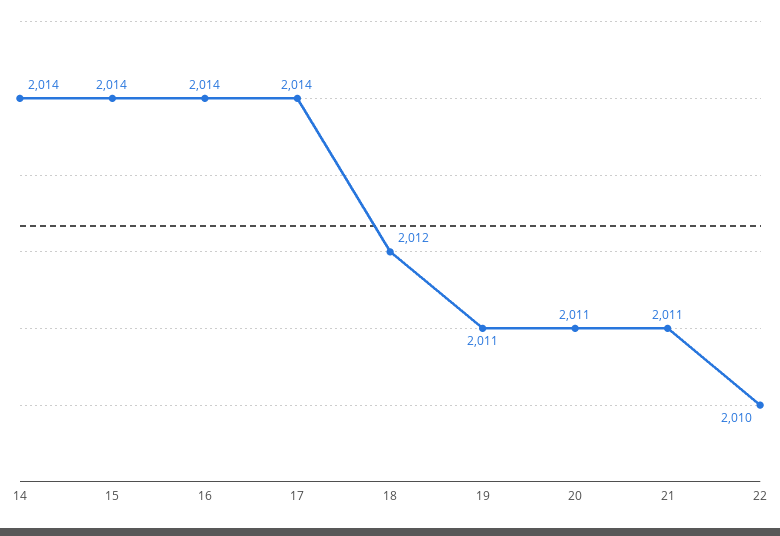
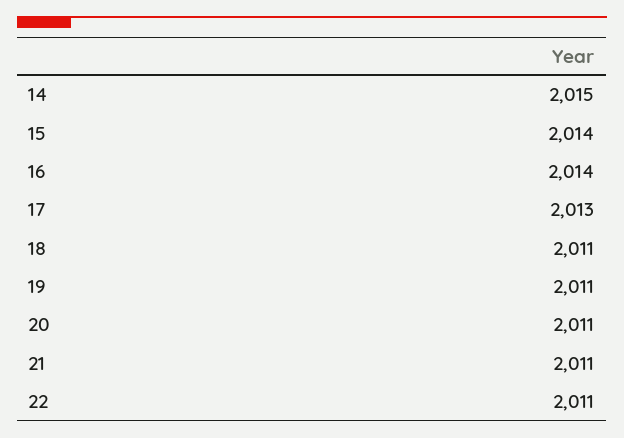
14: 2014 -> 2015
17: 2014 -> 2013
18: 2012 -> 2011
22: 2010 -> 2011

